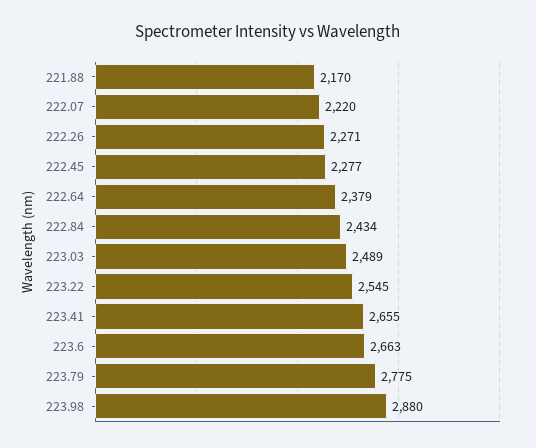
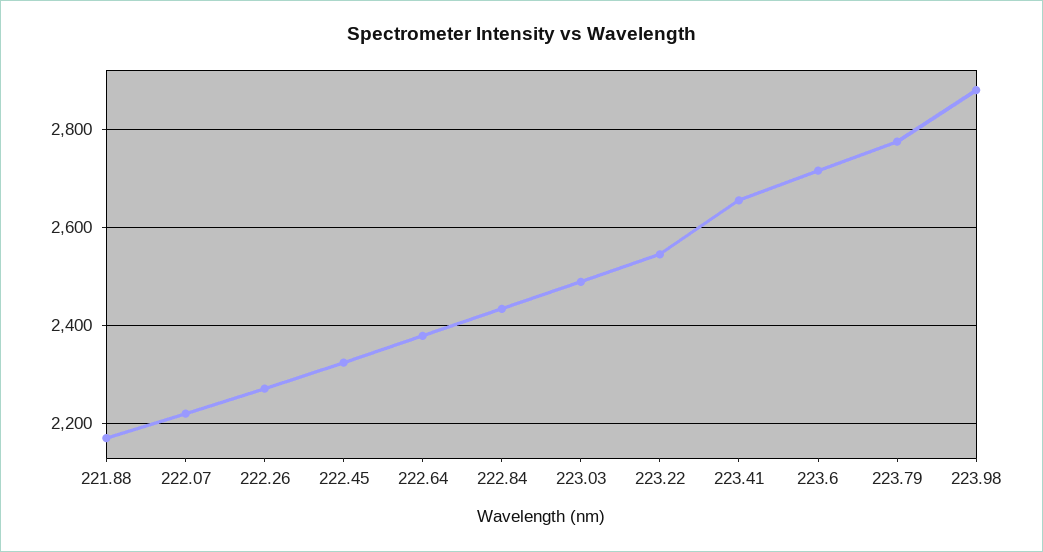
222.45: 2277 -> 2320
223.6: 2663 -> 2720

